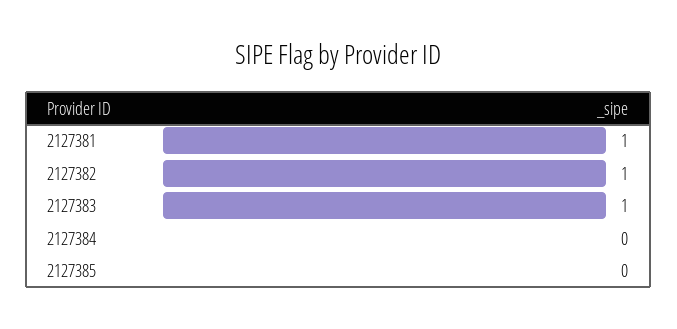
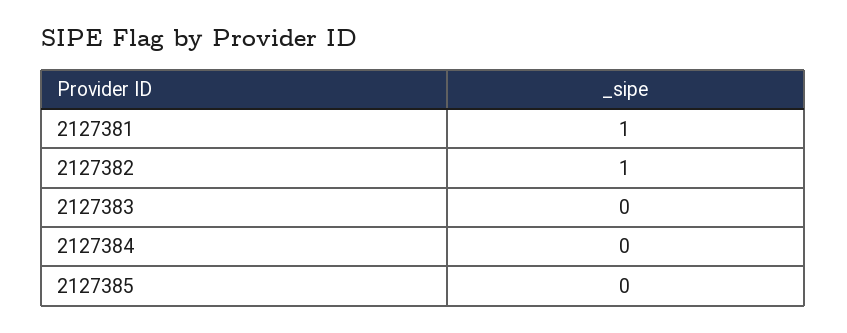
2127383: 1 -> 0

